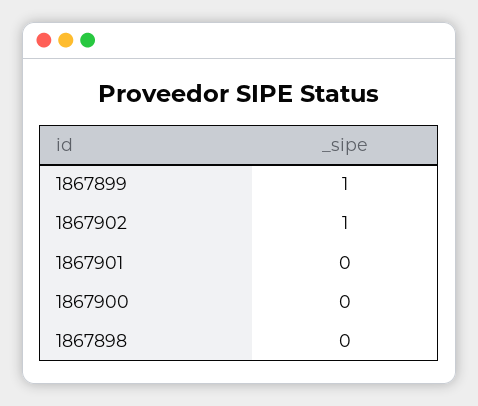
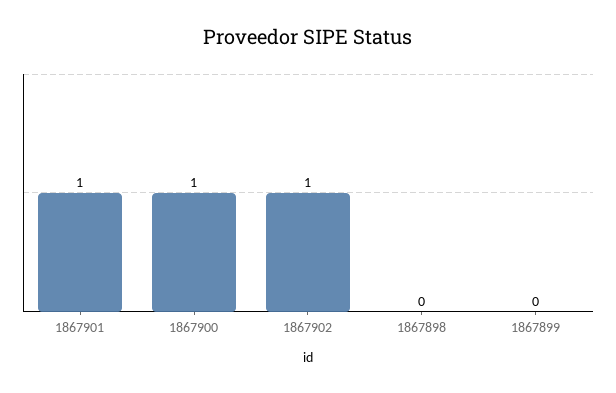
1867899: 1 -> 0
1867901: 0 -> 1
1867900: 0 -> 1

